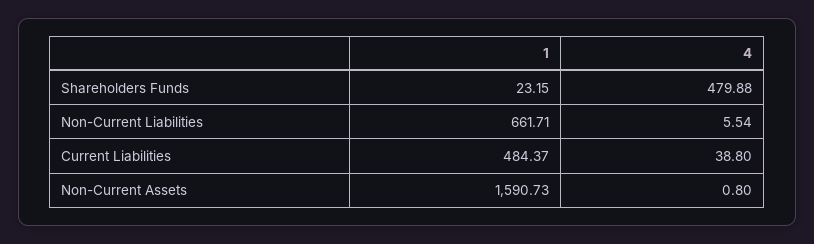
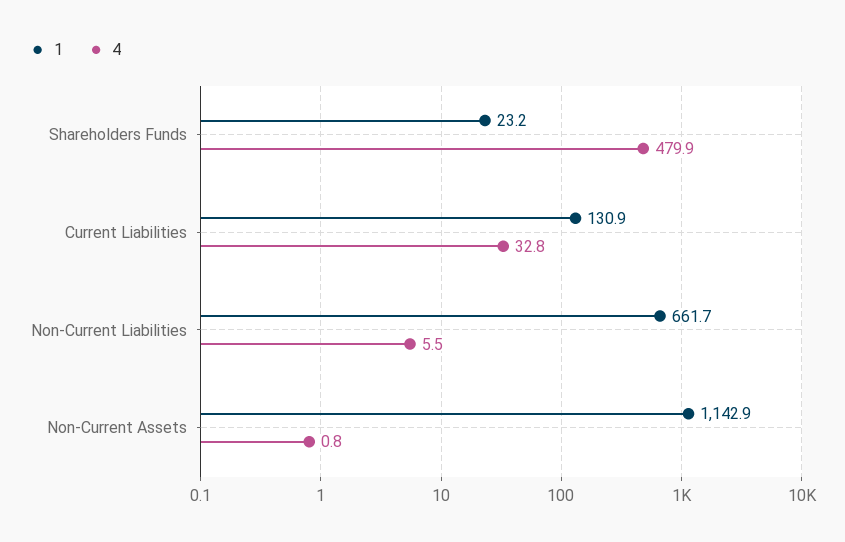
1, Current Liabilities: 484.37 -> 130.9
4, Current Liabilities: 38.8 -> 32.8
1, Non-Current Assets: 1590.73 -> 1142.9

